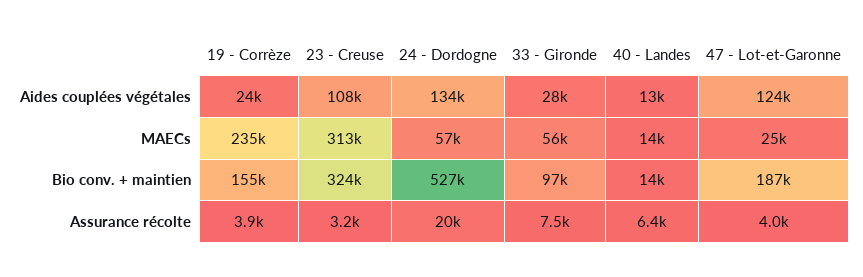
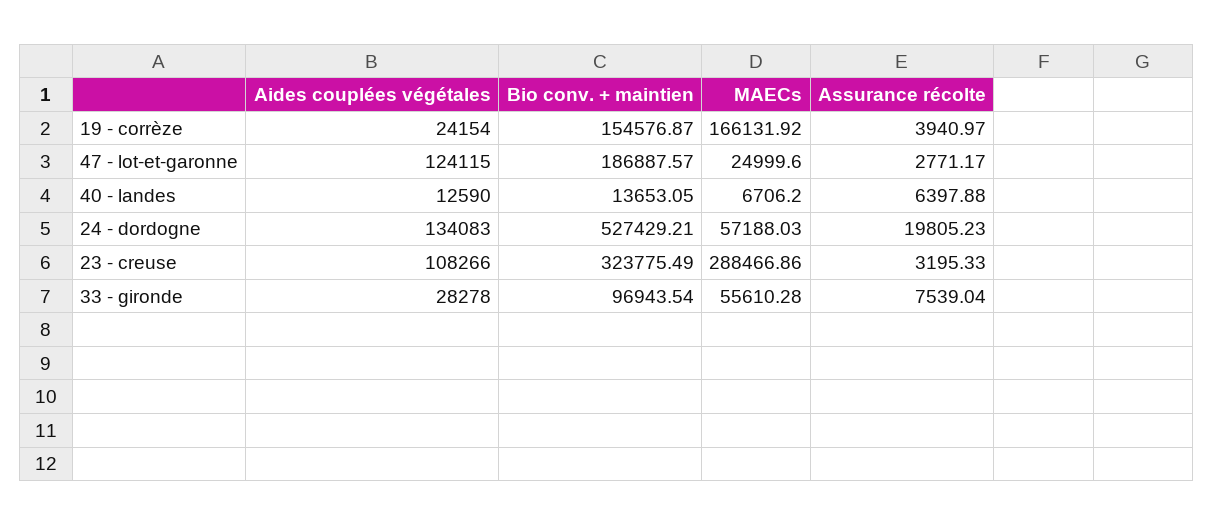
19 - Corrèze, MAECs: 235000 -> 166131.92
23 - Creuse, MAECs: 313000 -> 288466.86
40 - Landes, MAECs: 14000 -> 6706.2
47 - Lot-et-Garonne, Assurance récolte: 4000 -> 2771.17

